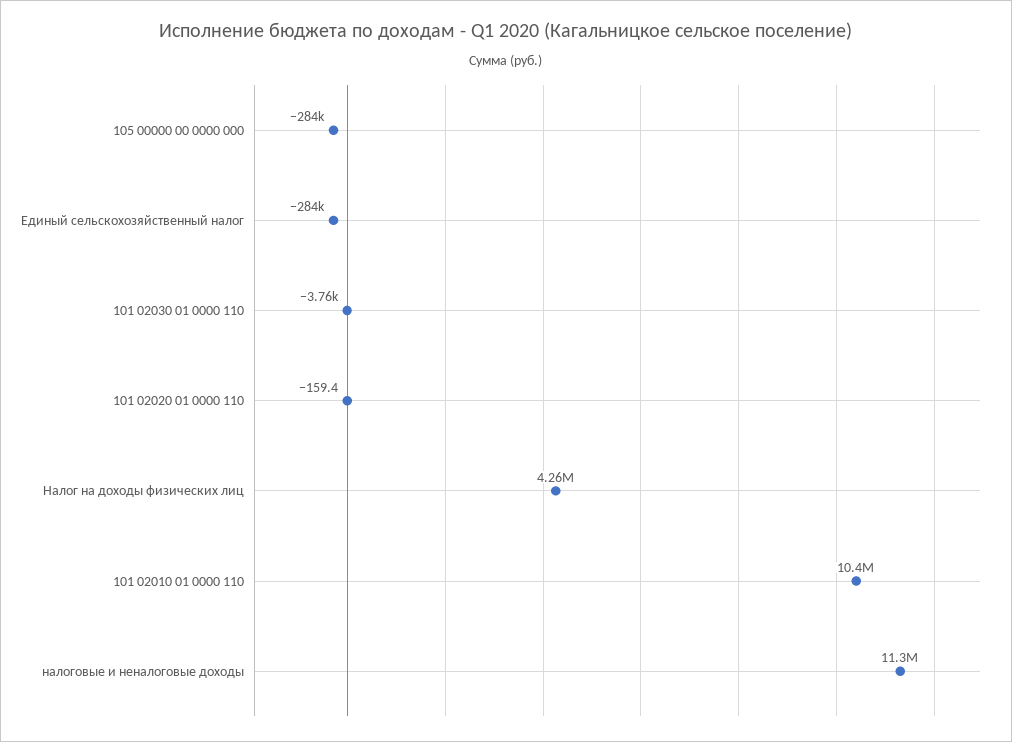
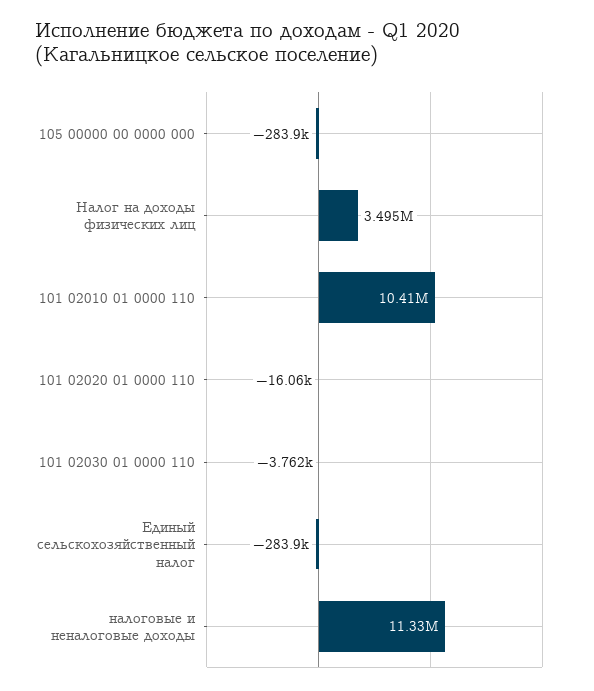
101 02020 01 0000 110: -159.4 -> -16060
Налог на доходы физических лиц: 4260000 -> 3495000

